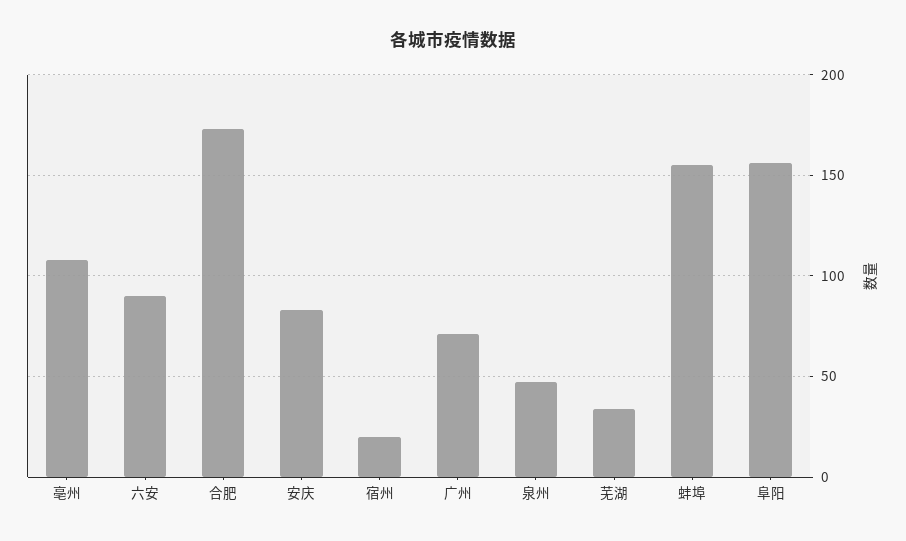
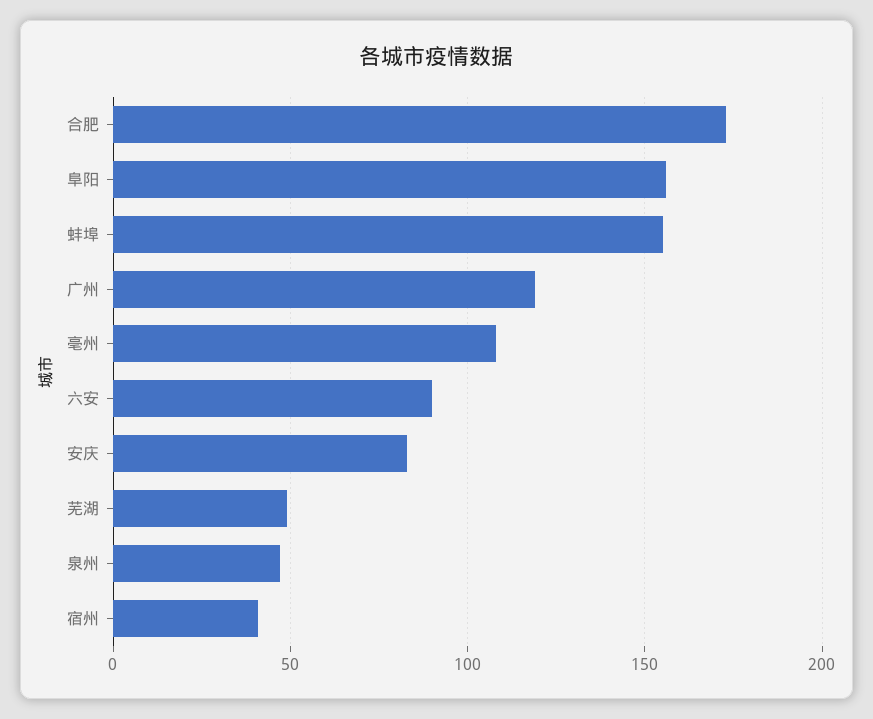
宿州: 20 -> 40
广州: 70 -> 120
芜湖: 35 -> 50

